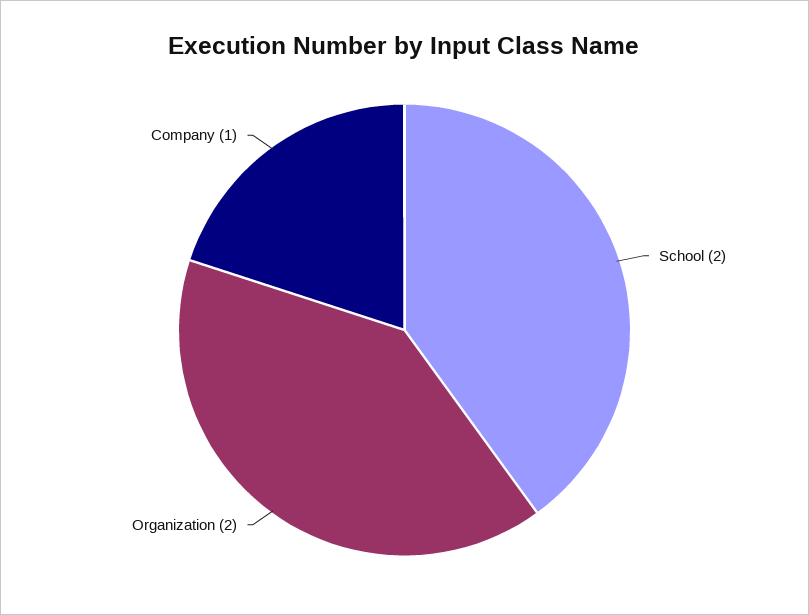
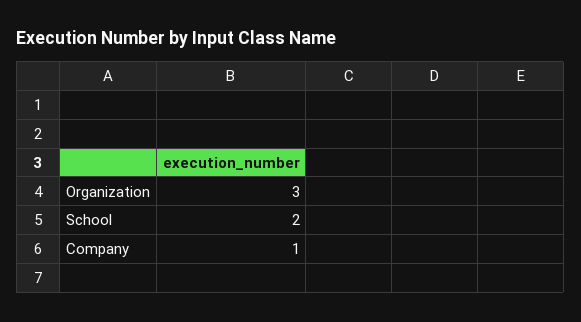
Organization: 2 -> 3

